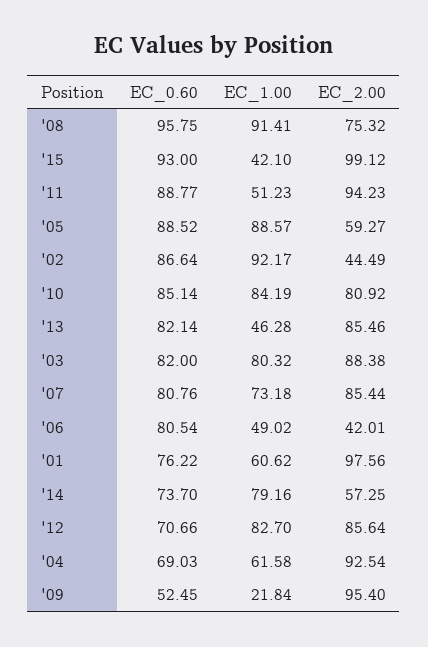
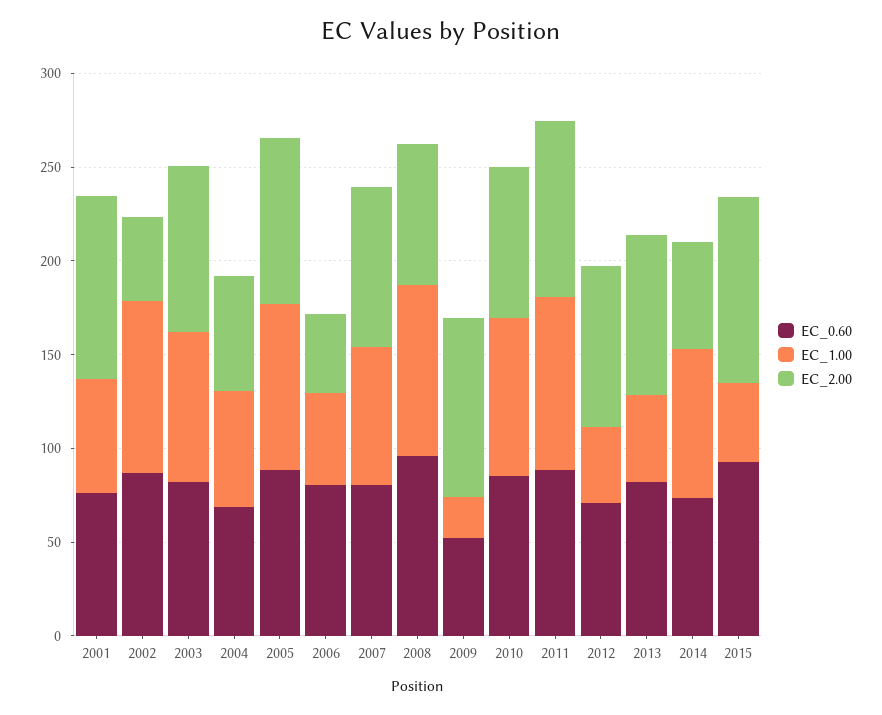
EC_1.00, '11: 51.23 -> 90
EC_2.00, '05: 59.27 -> 90
EC_1.00, '12: 82.7 -> 40
EC_2.00, '04: 92.54 -> 60

